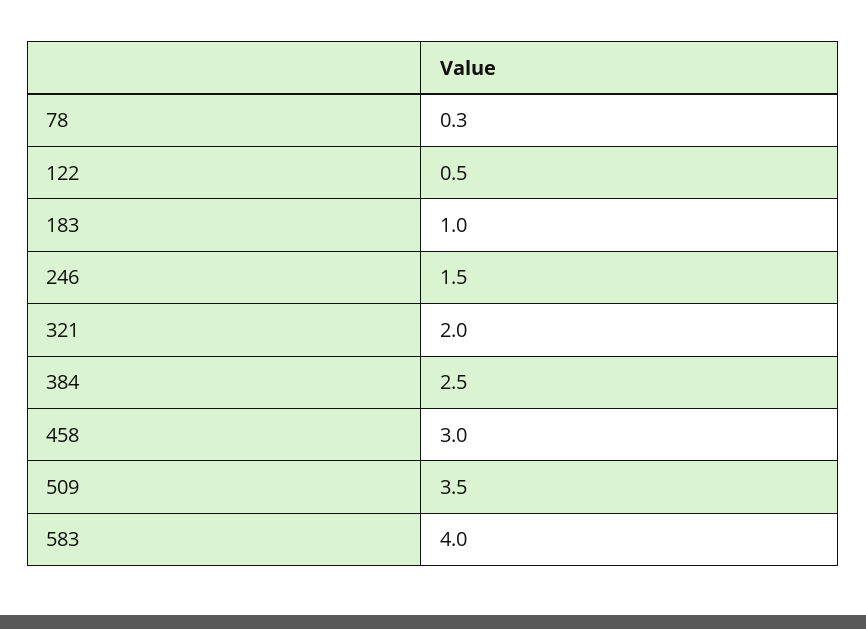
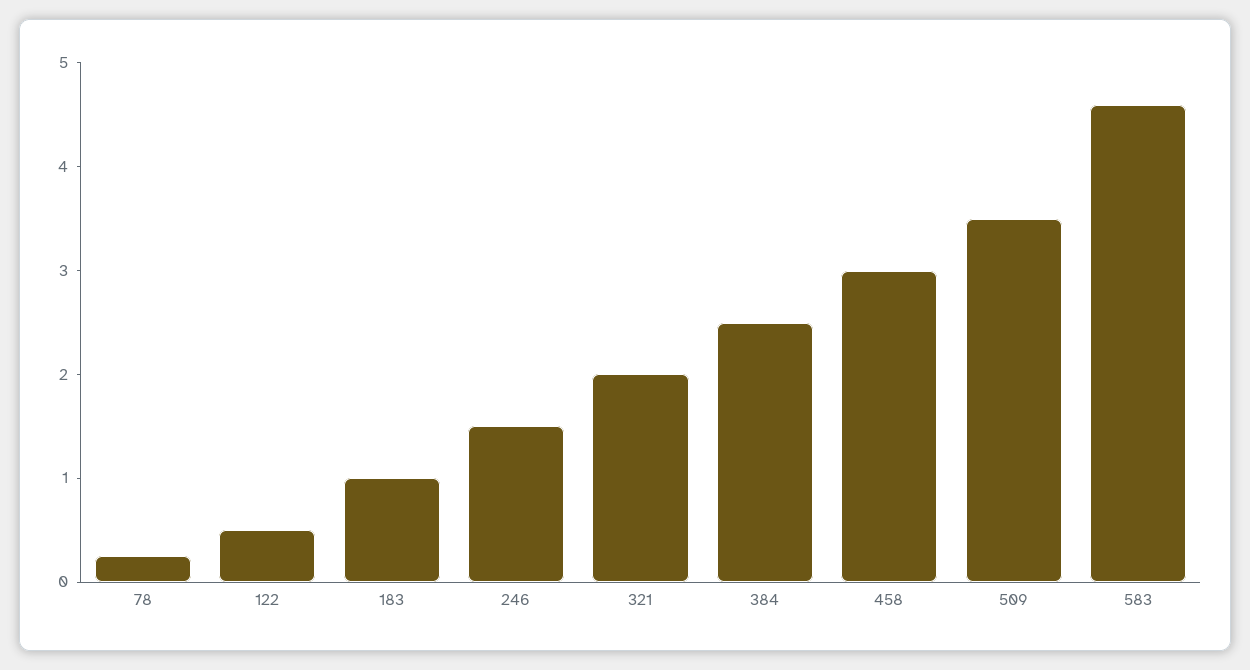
583: 4 -> 4.6

